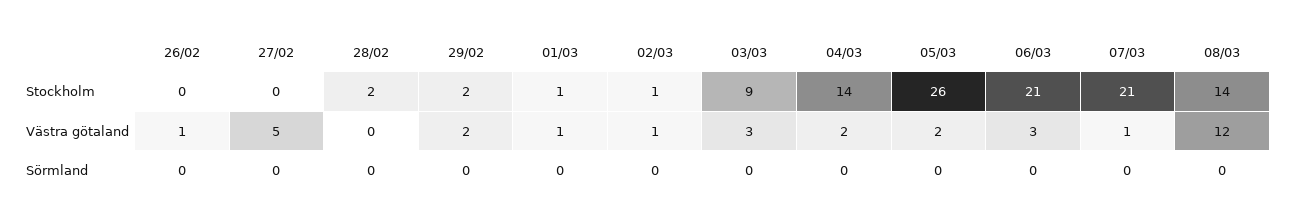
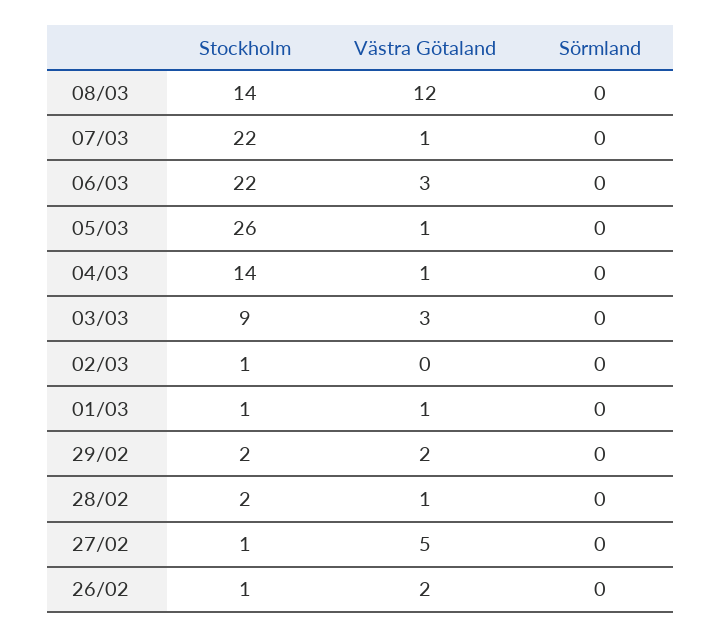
26/02, Stockholm: 0 -> 1
27/02, Stockholm: 0 -> 1
06/03, Stockholm: 21 -> 22
07/03, Stockholm: 21 -> 22
26/02, Västra götaland: 1 -> 2
28/02, Västra götaland: 0 -> 1
02/03, Västra götaland: 1 -> 0
04/03, Västra götaland: 2 -> 1
05/03, Västra götaland: 2 -> 1

